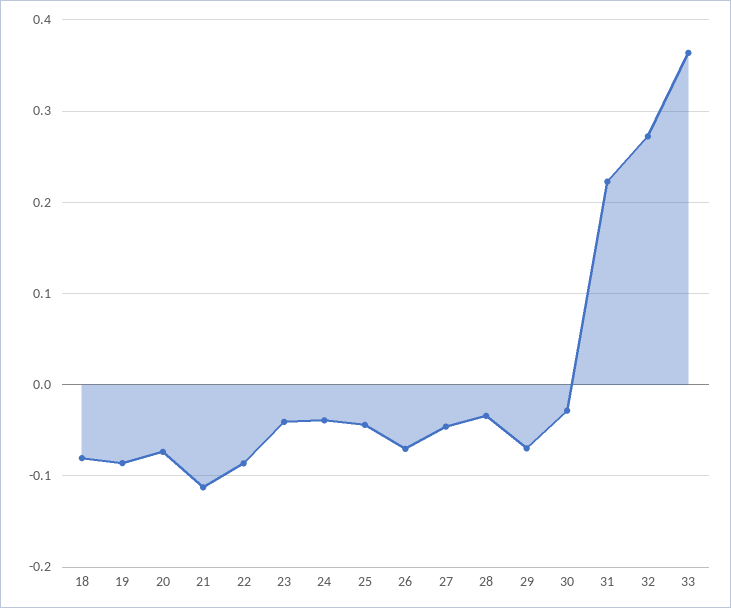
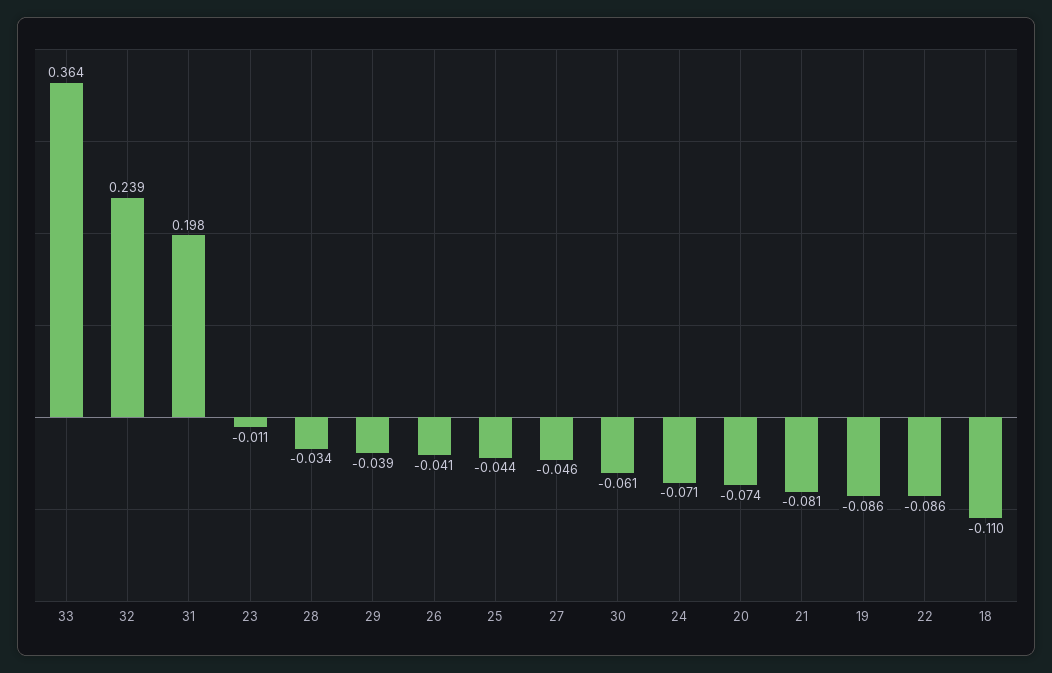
18: -0.08 -> -0.11
21: -0.11 -> -0.081
23: -0.04 -> -0.011
24: -0.04 -> -0.071
26: -0.07 -> -0.041
29: -0.07 -> -0.039
30: -0.03 -> -0.061
31: 0.22 -> 0.198
32: 0.27 -> 0.239

